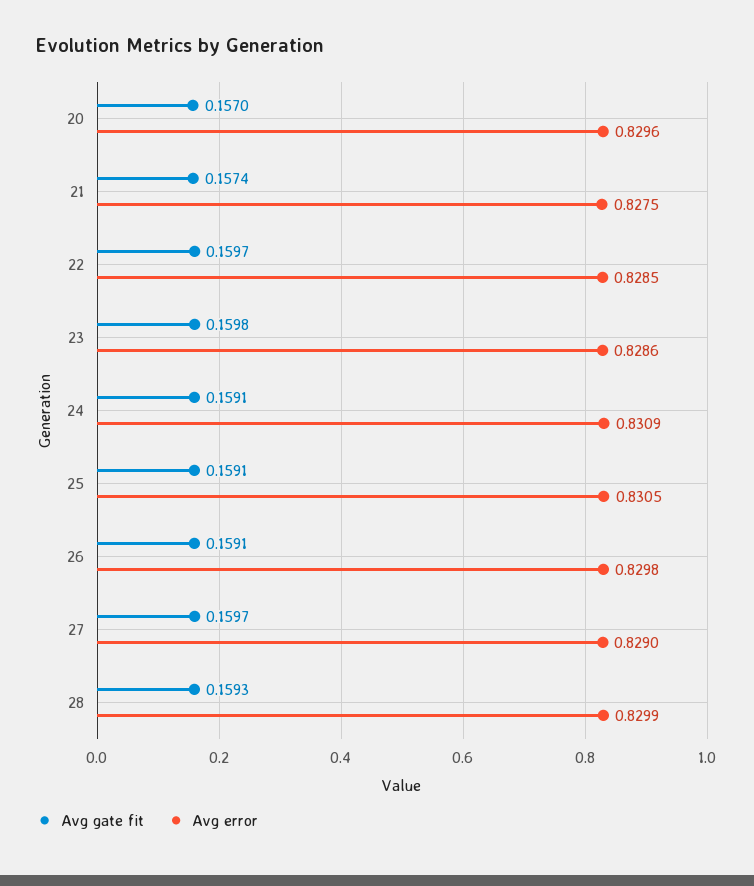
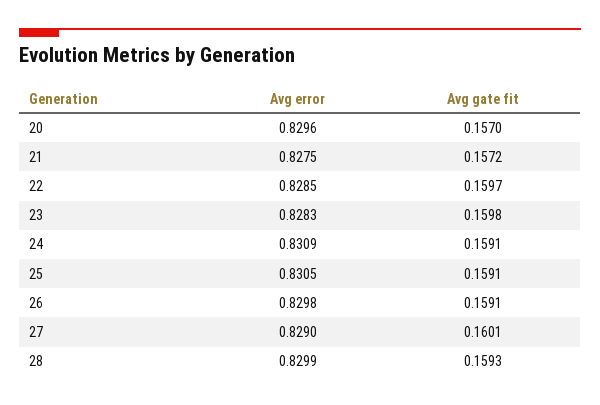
Avg gate fit, 21: 0.1574 -> 0.1572
Avg error, 23: 0.8286 -> 0.8283
Avg gate fit, 27: 0.1597 -> 0.1601

